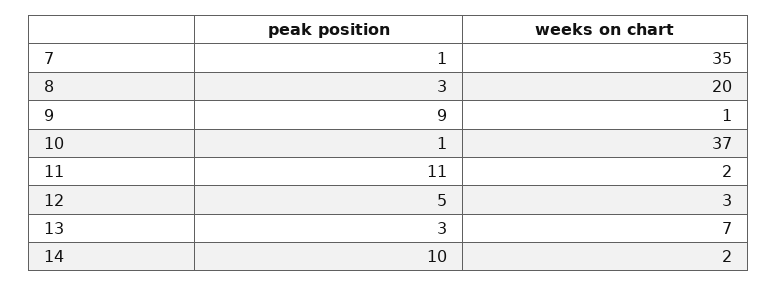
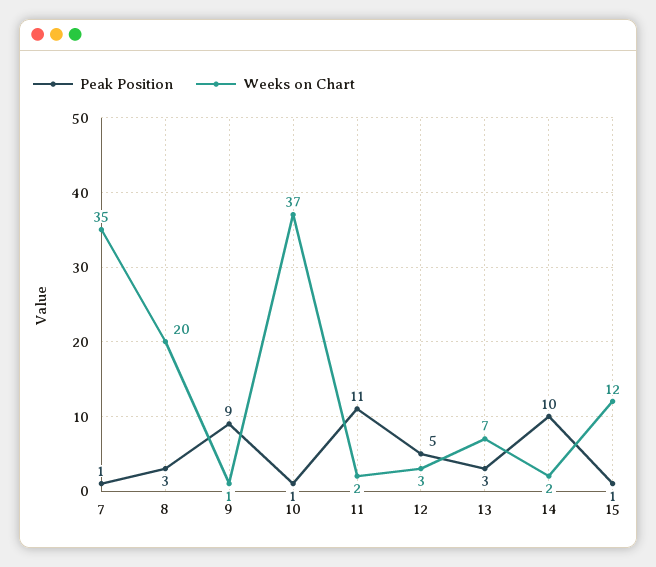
peak position, 15: none -> 1
weeks on chart, 15: none -> 12

